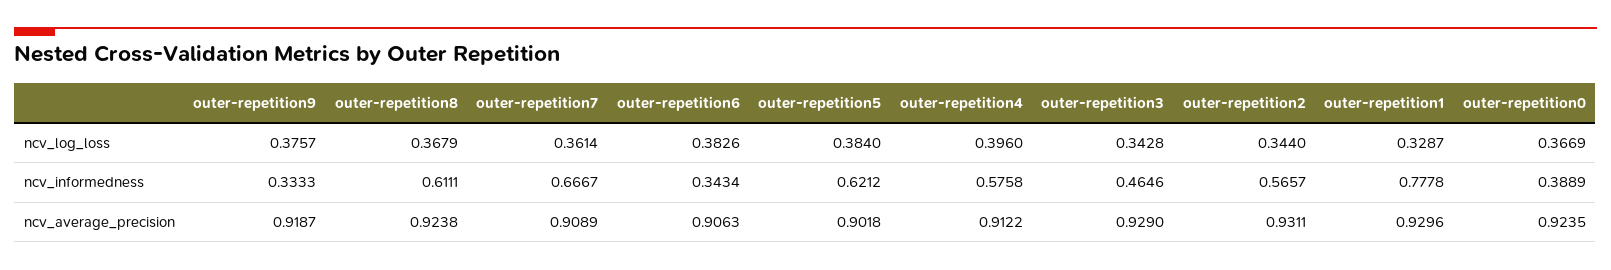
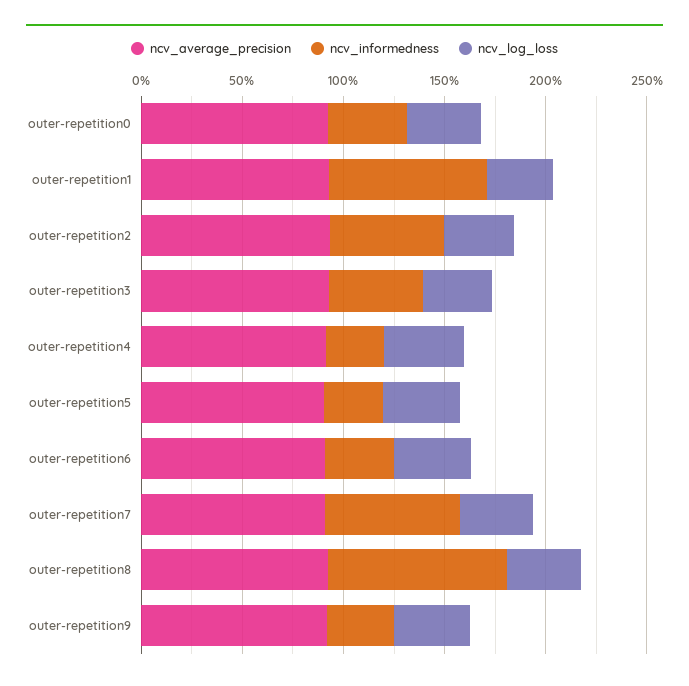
ncv_informedness, outer-repetition8: 0.6111 -> 0.9
ncv_informedness, outer-repetition5: 0.6212 -> 0.3
ncv_informedness, outer-repetition4: 0.5758 -> 0.3

